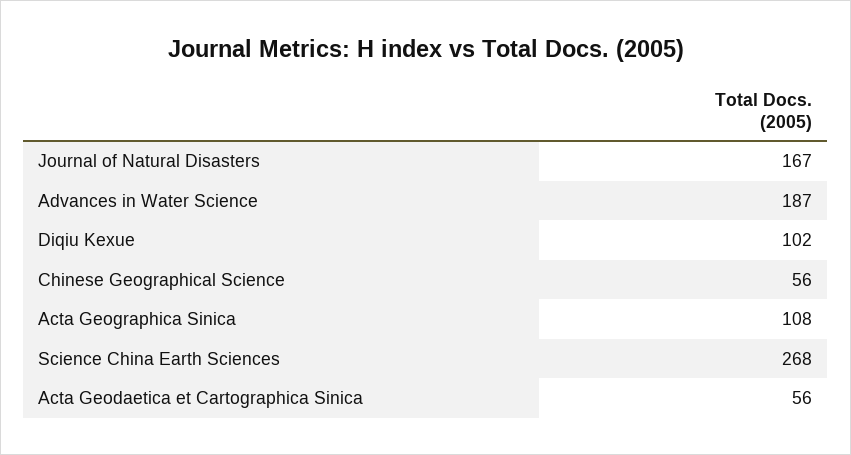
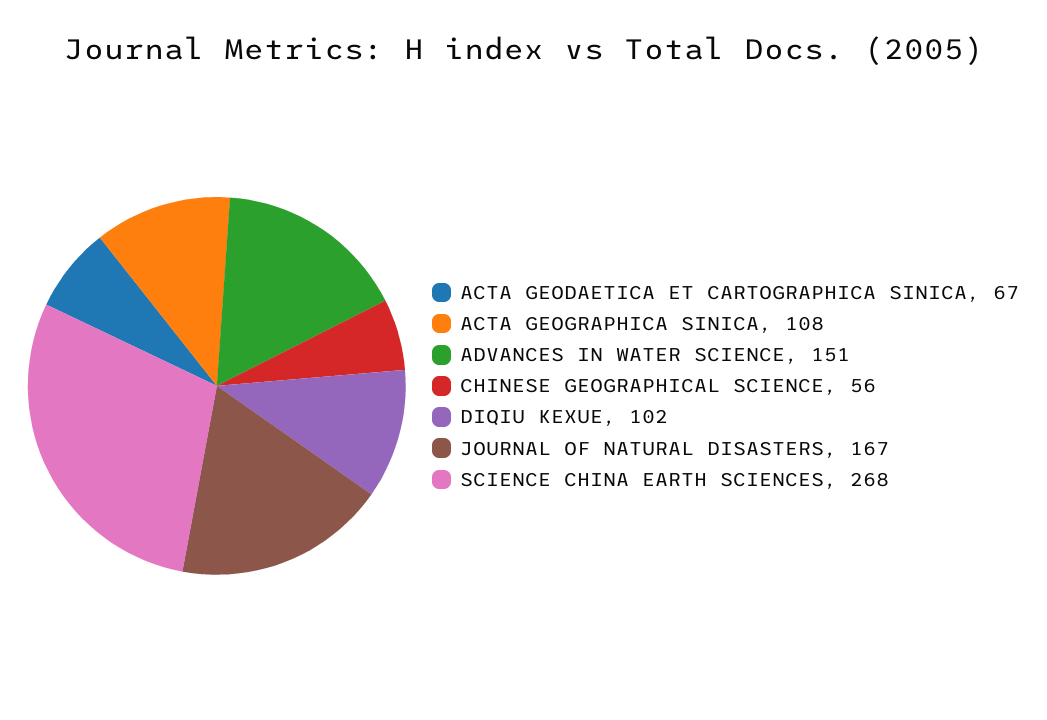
Advances in Water Science: 187 -> 151
Acta Geodaetica et Cartographica Sinica: 56 -> 67

